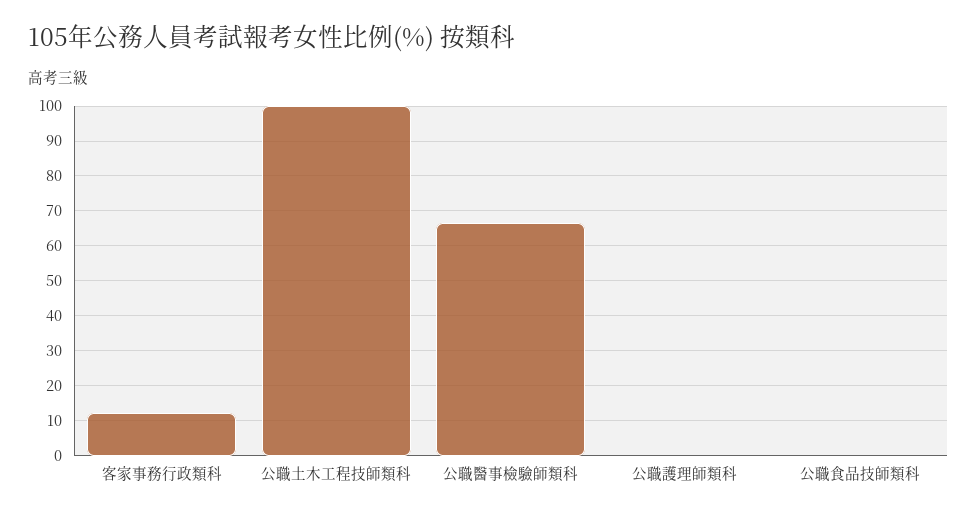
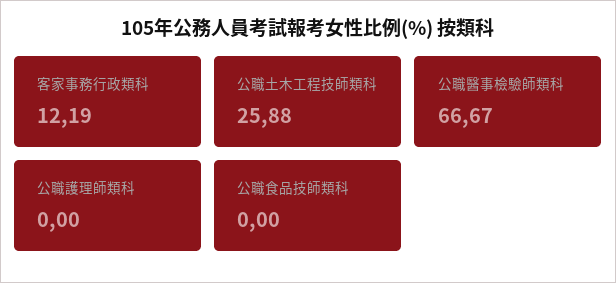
公職土木工程技師類科: 100 -> 25.88

